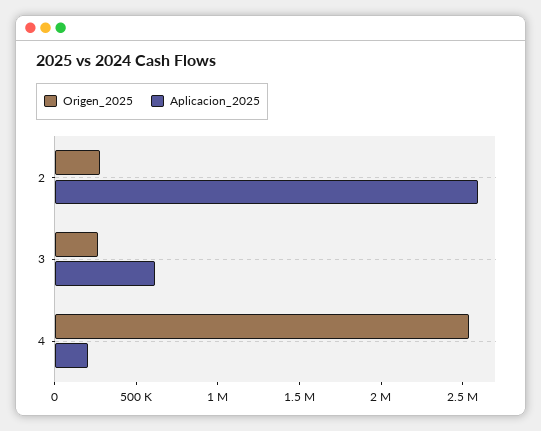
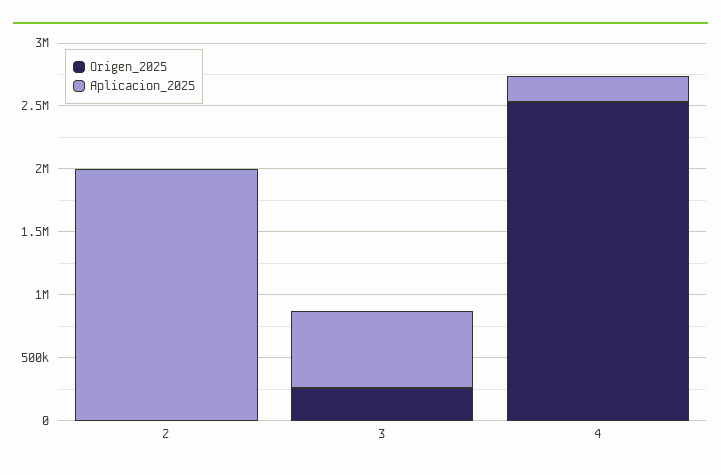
Origen_2025, 2: 300000 -> 0
Aplicacion_2025, 2: 2600000 -> 2000000

